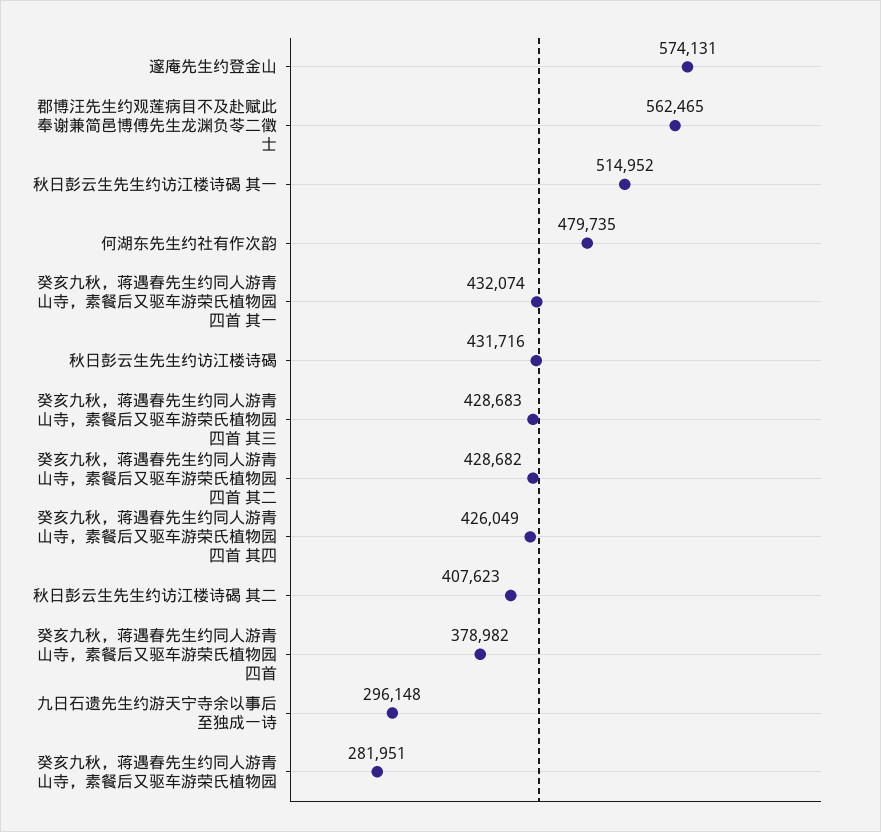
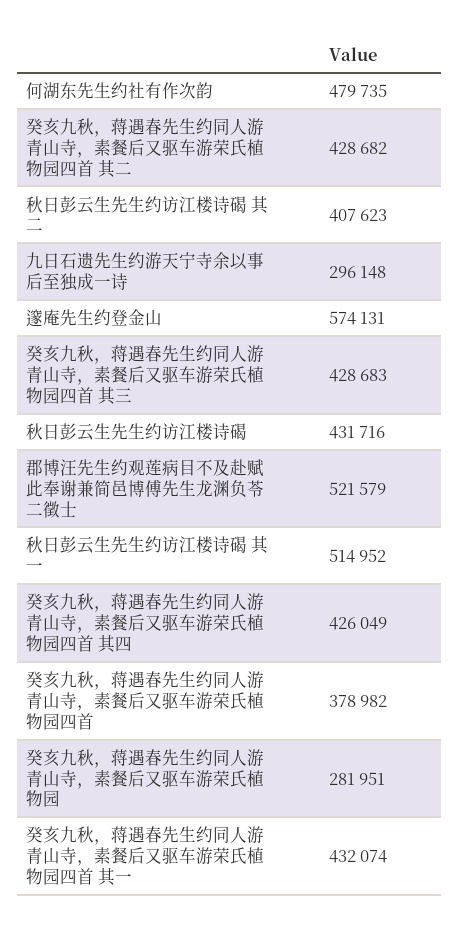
郡博汪先生约观莲病目不及赴赋此奉谢兼简邑博傅先生龙渊负苓二徵士: 562465 -> 521579

